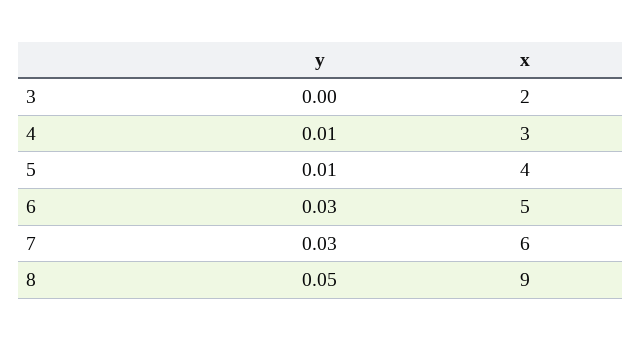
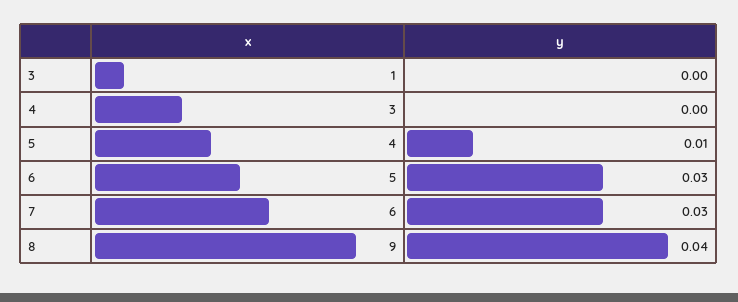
x, 3: 2 -> 1
y, 4: 0.01 -> 0
y, 8: 0.05 -> 0.04

